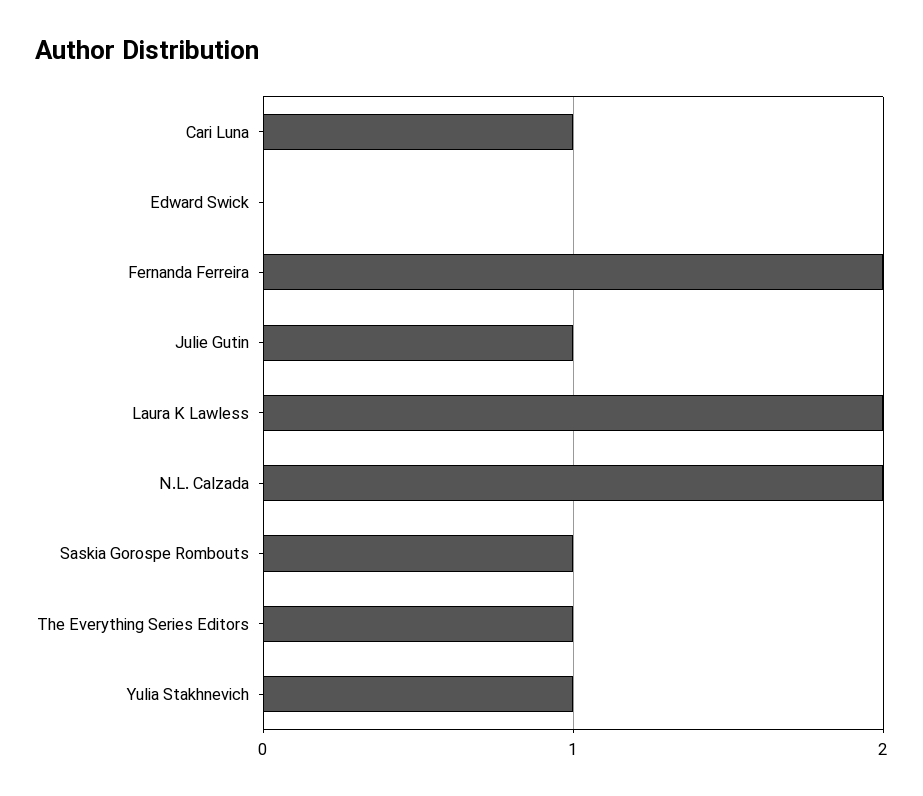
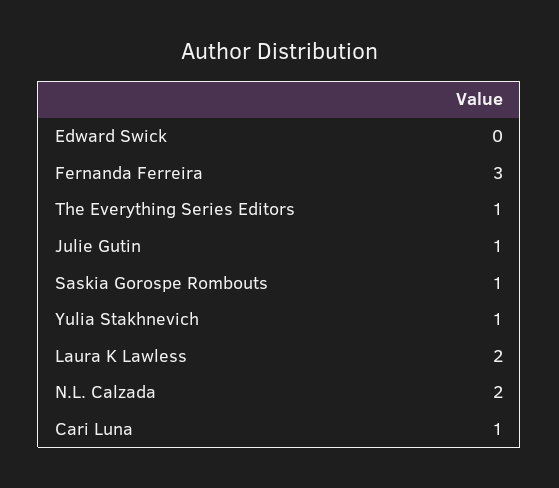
Fernanda Ferreira: 2 -> 3

